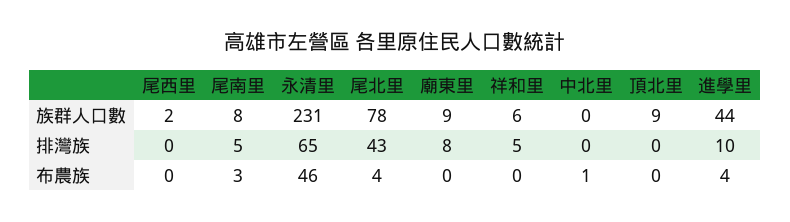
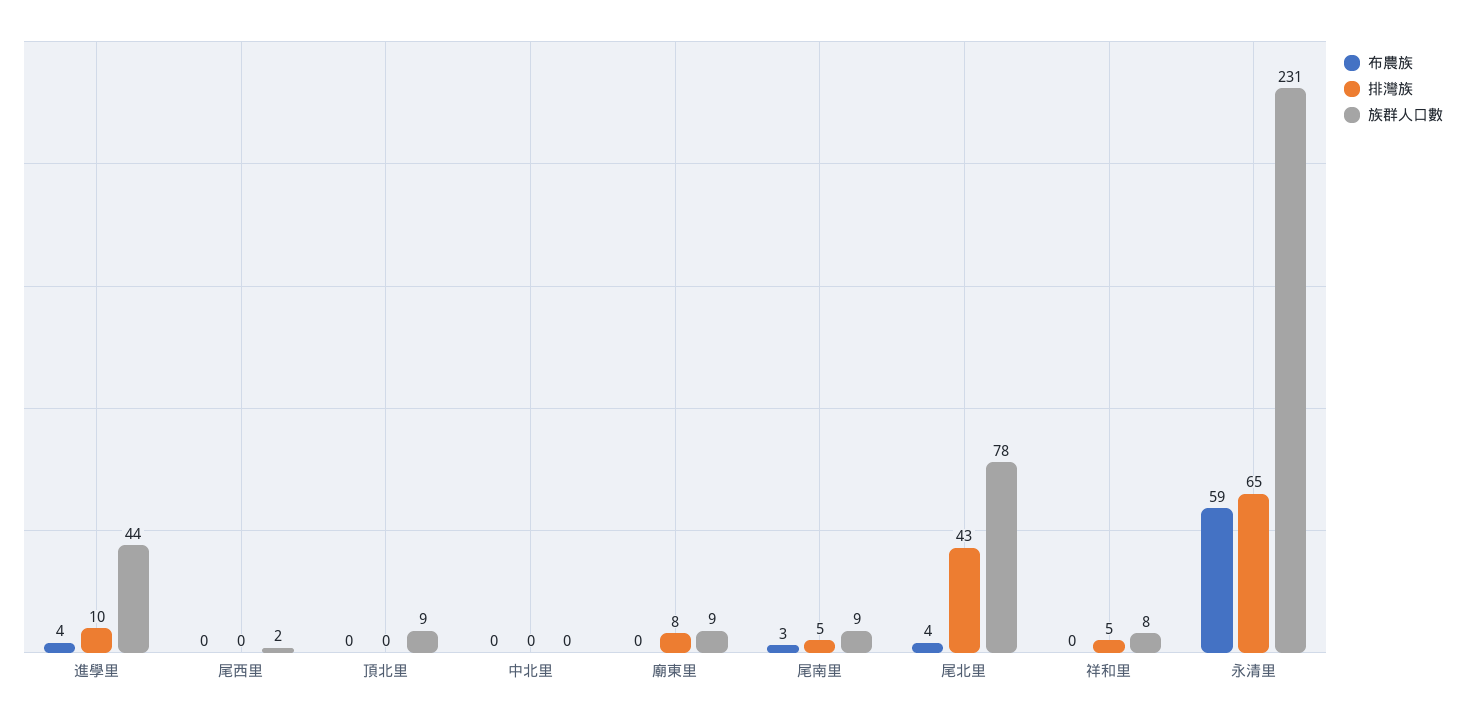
族群人口數, 尾南里: 8 -> 9
族群人口數, 祥和里: 6 -> 8
布農族, 永清里: 46 -> 59
布農族, 中北里: 1 -> 0

